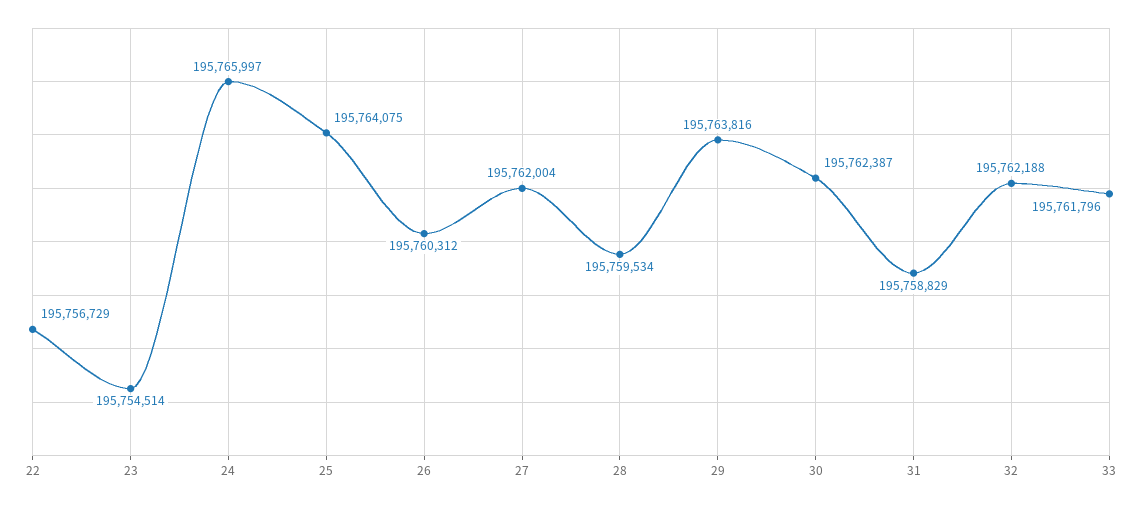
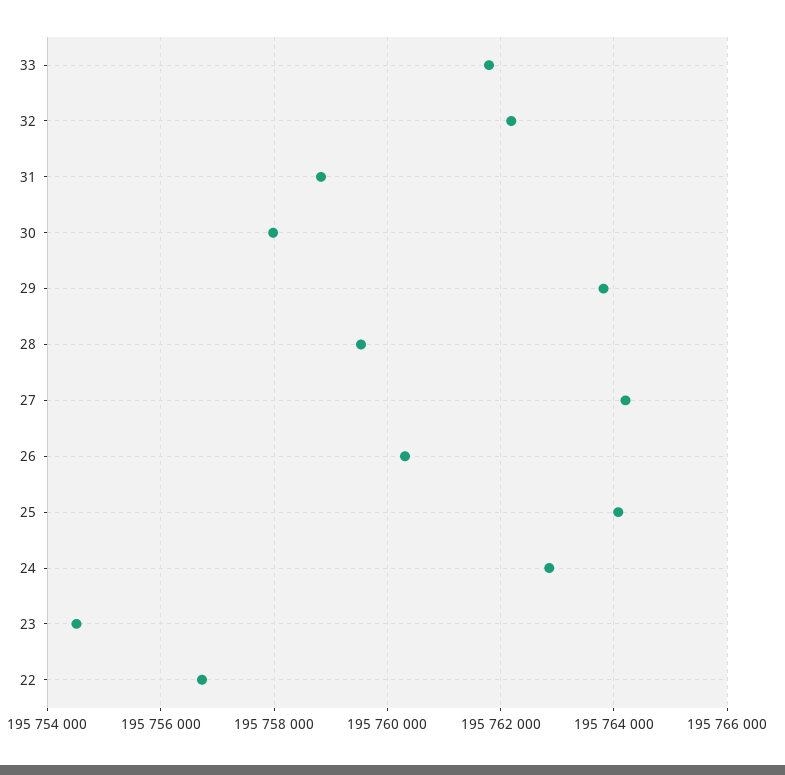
24: 195765997 -> 195762800
27: 195762004 -> 195764200
30: 195762387 -> 195758000

